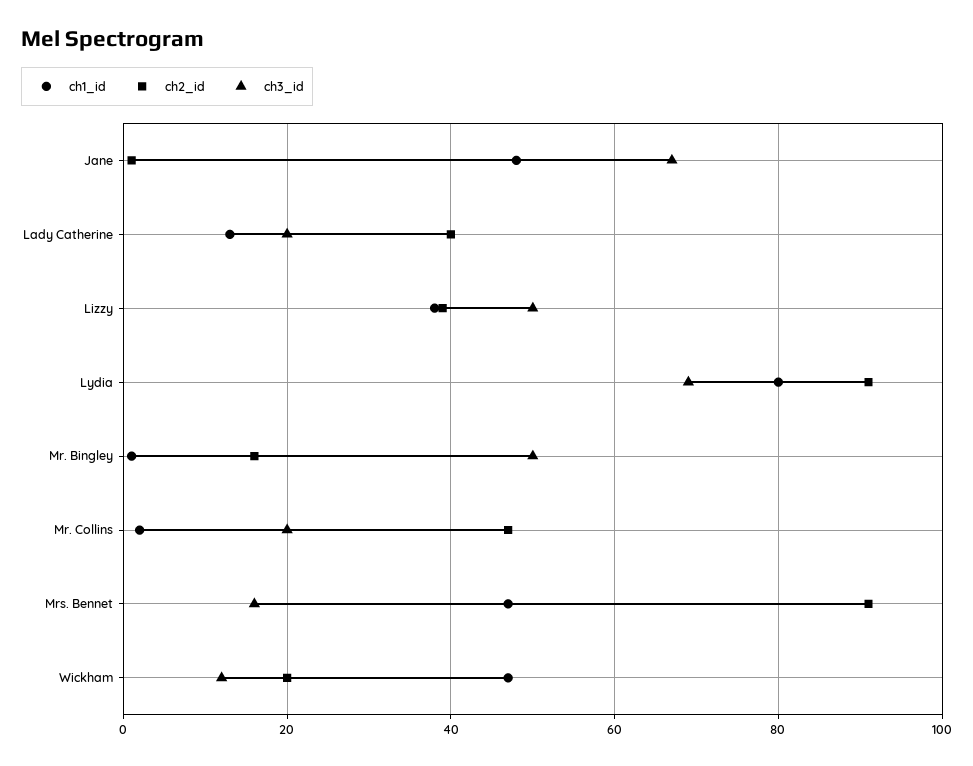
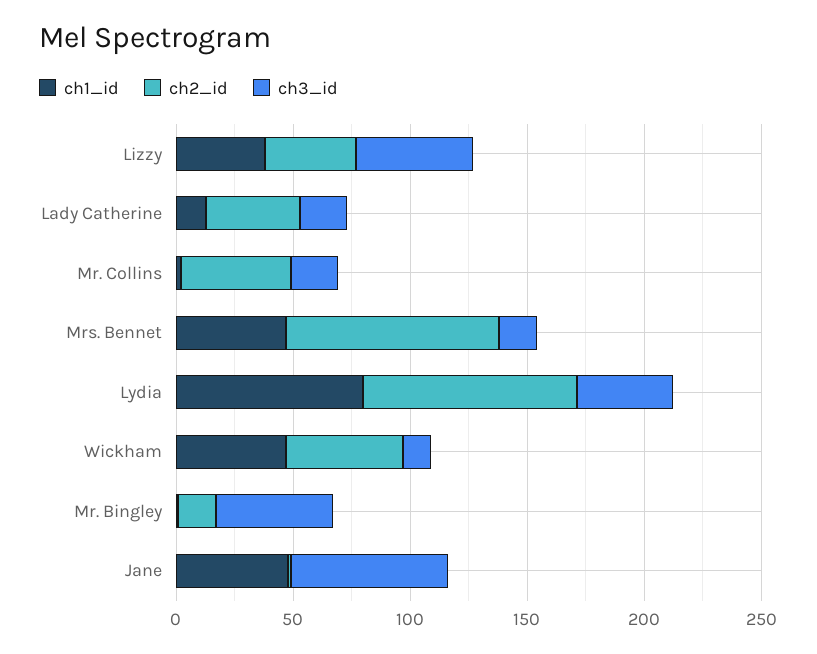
ch3_id, Lydia: 70 -> 40
ch2_id, Wickham: 20 -> 50

